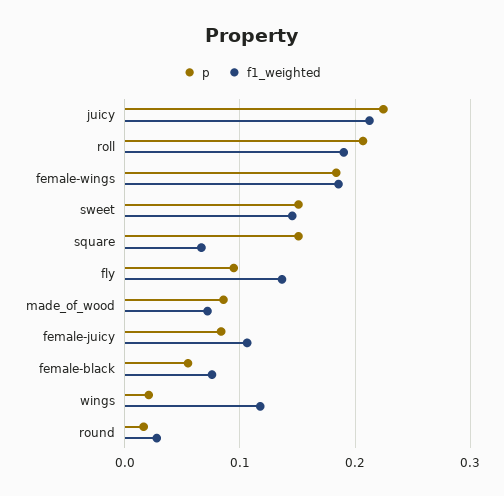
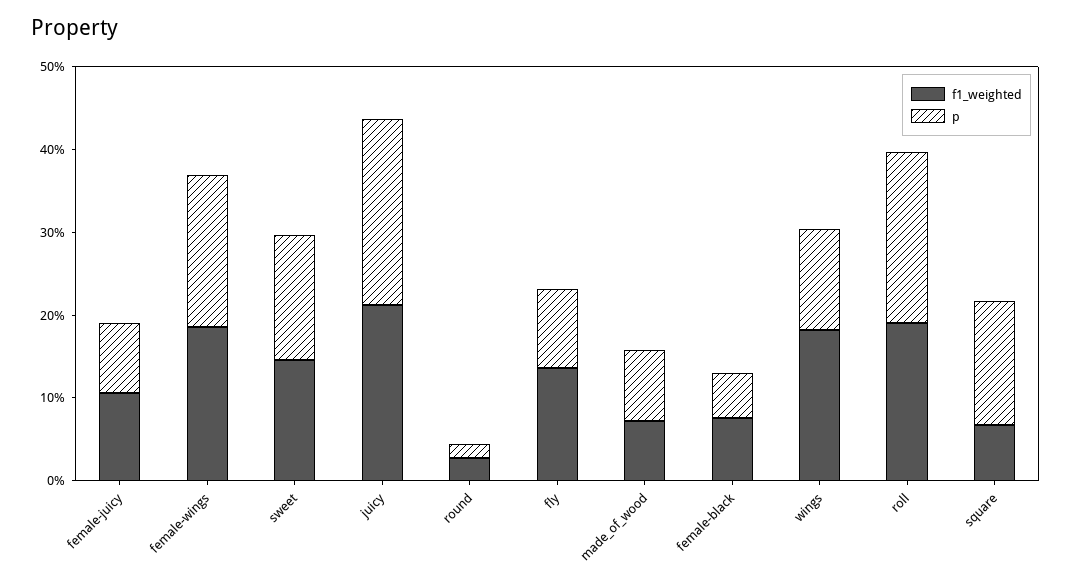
p, wings: 0.02 -> 0.12
f1_weighted, wings: 0.12 -> 0.18

